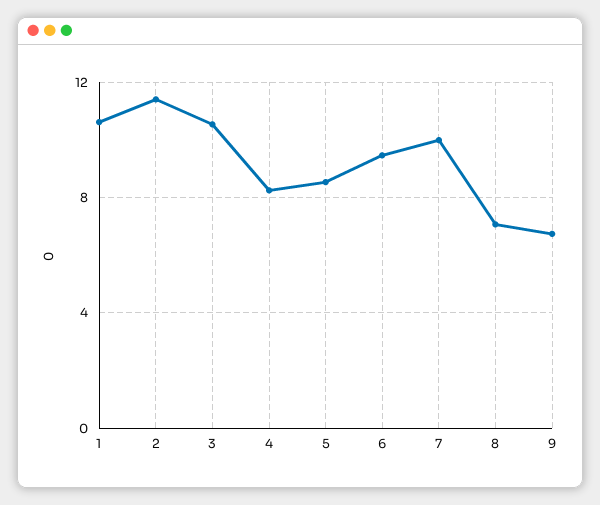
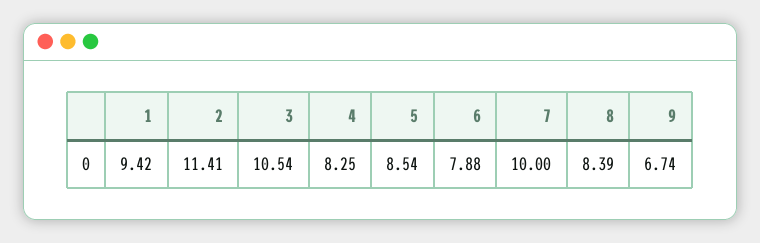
1: 10.5 -> 9.42
6: 9.5 -> 7.88
8: 7 -> 8.39

